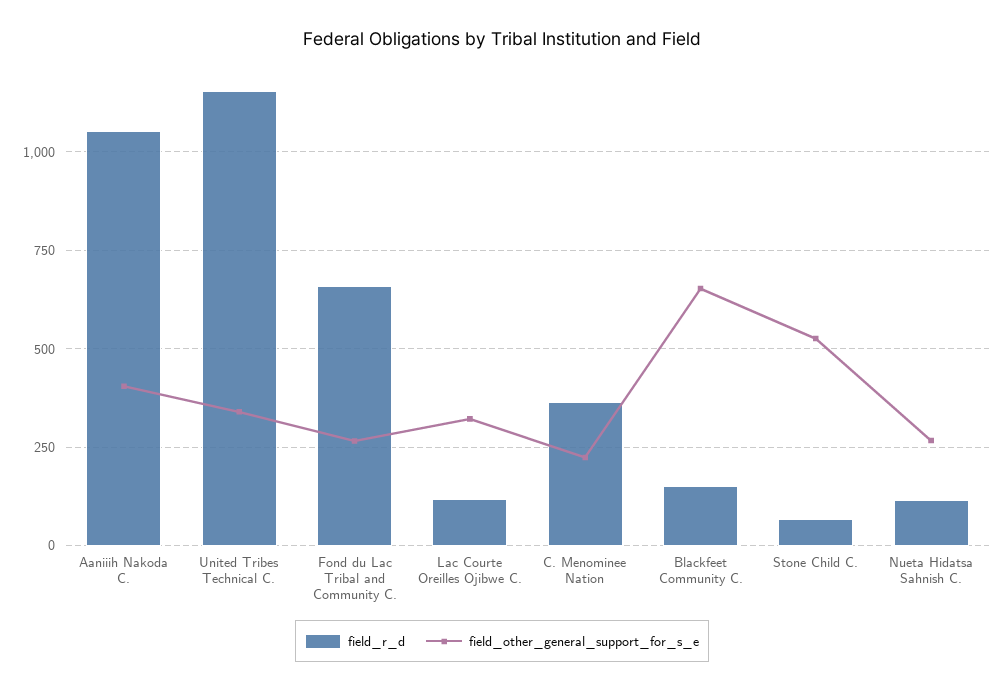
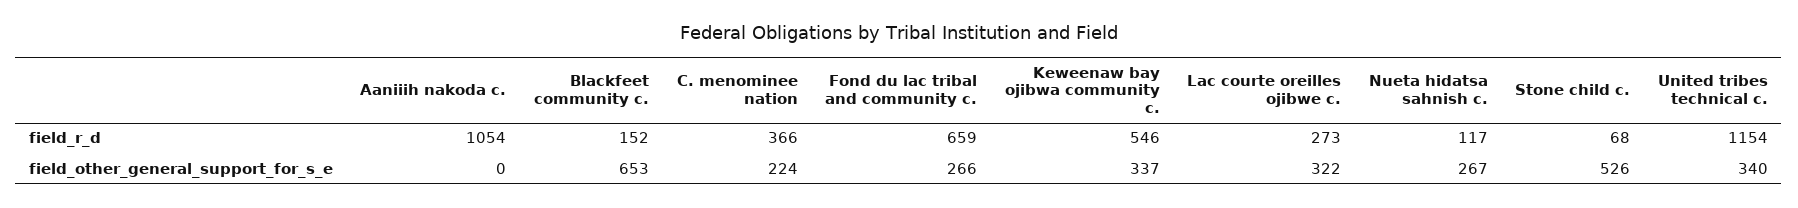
field_other_general_support_for_s_e, Aaniiih Nakoda C.: 400 -> 0
field_r_d, Lac Courte Oreilles Ojibwe C.: 125 -> 273
field_r_d, Keweenaw bay ojibwa community c.: none -> 546
field_other_general_support_for_s_e, Keweenaw bay ojibwa community c.: none -> 337

